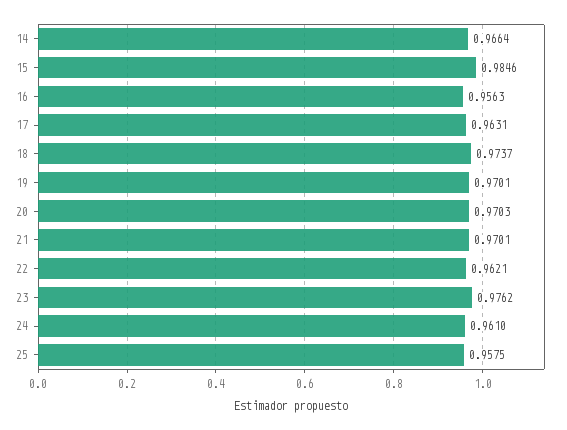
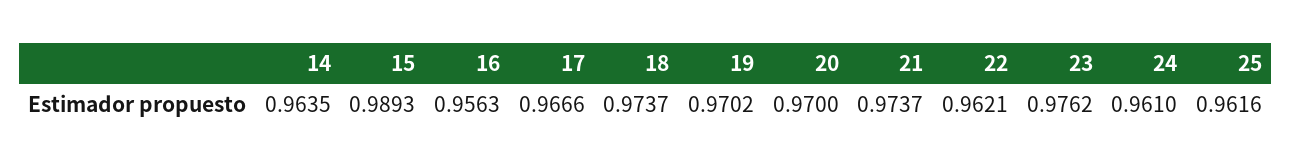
14: 0.9664 -> 0.9635
15: 0.9846 -> 0.9893
17: 0.9631 -> 0.9666
19: 0.9701 -> 0.9702
20: 0.9703 -> 0.97
21: 0.9701 -> 0.9737
25: 0.9575 -> 0.9616

